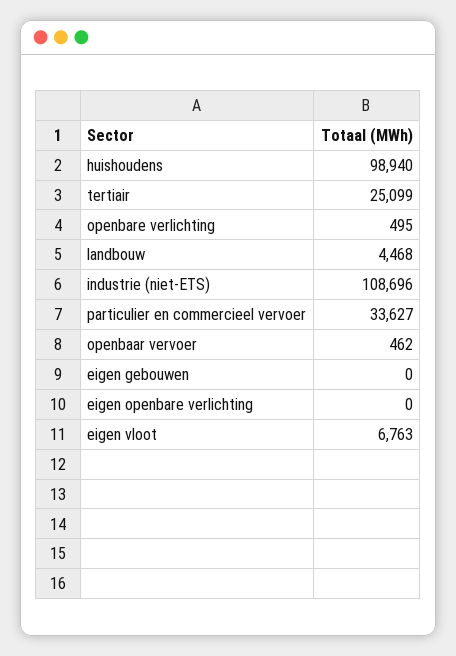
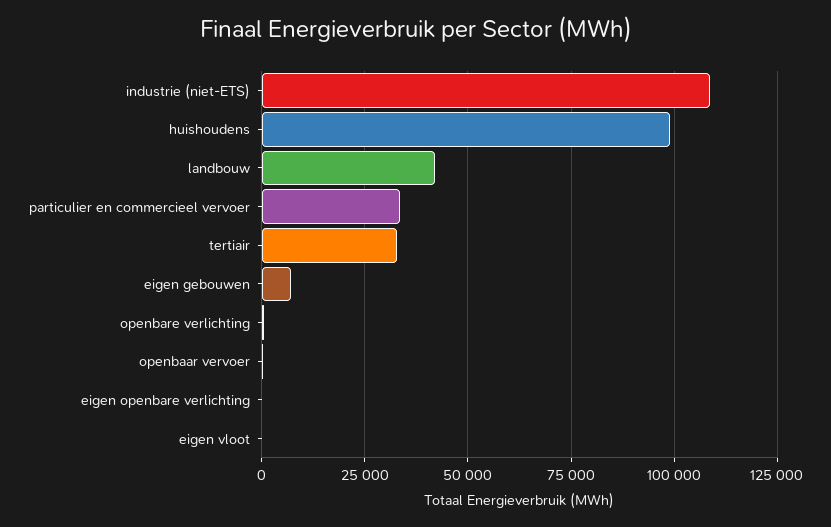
tertiair: 25099 -> 32500
landbouw: 4468 -> 42500
eigen gebouwen: 0 -> 7500
eigen vloot: 6763 -> 0

